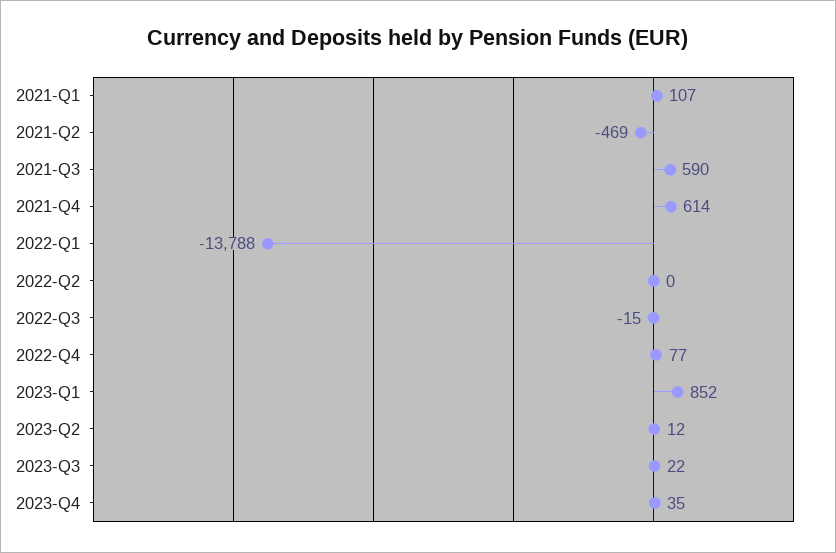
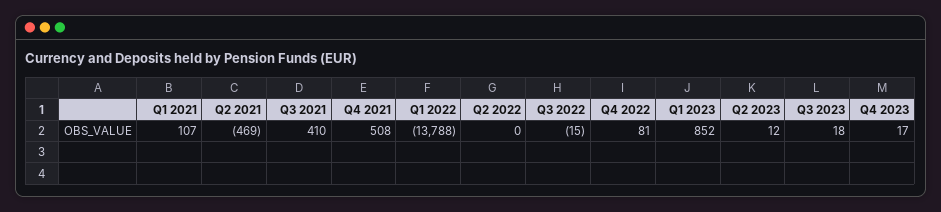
2021-Q3: 590 -> 410
2021-Q4: 614 -> 508
2022-Q4: 77 -> 81
2023-Q3: 22 -> 18
2023-Q4: 35 -> 17

